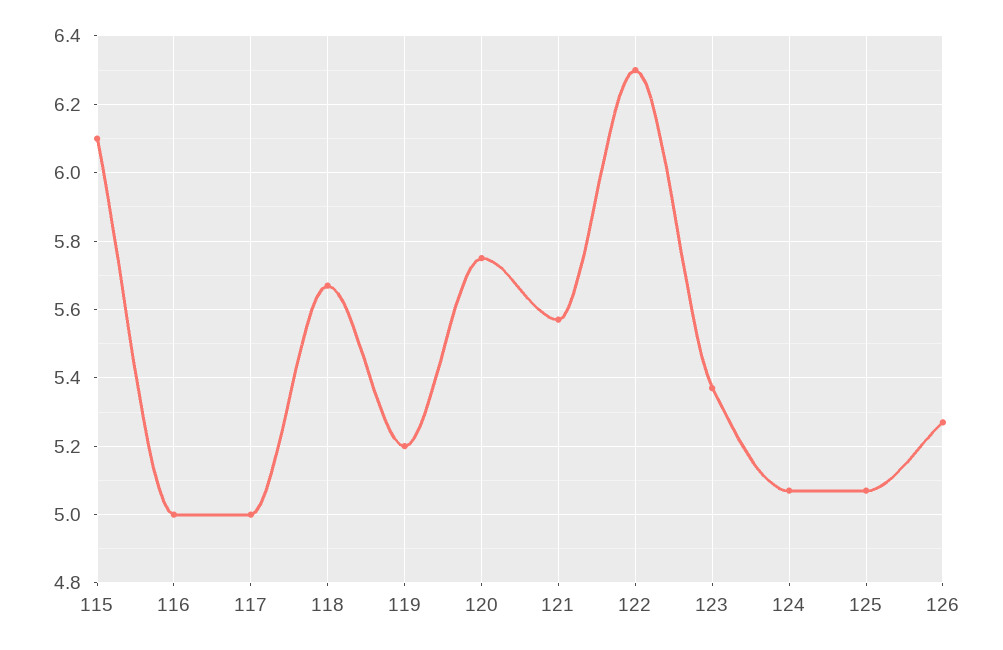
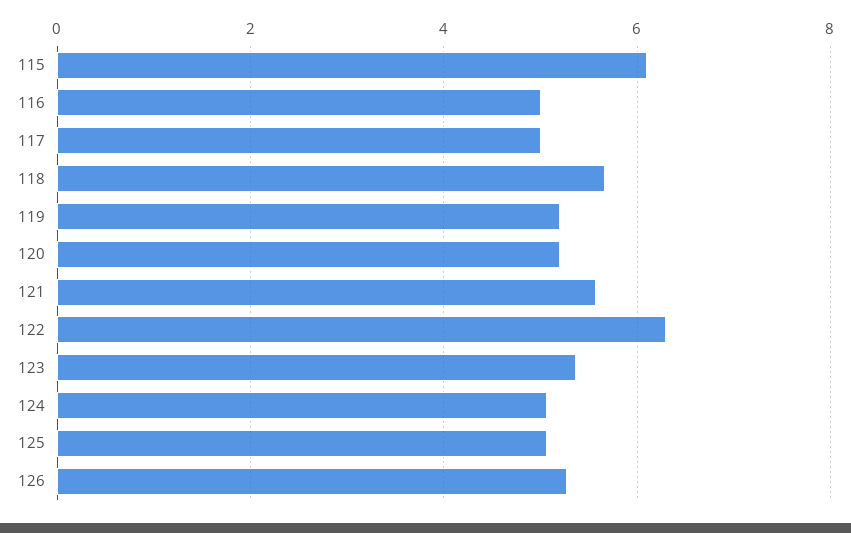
120: 5.75 -> 5.2

